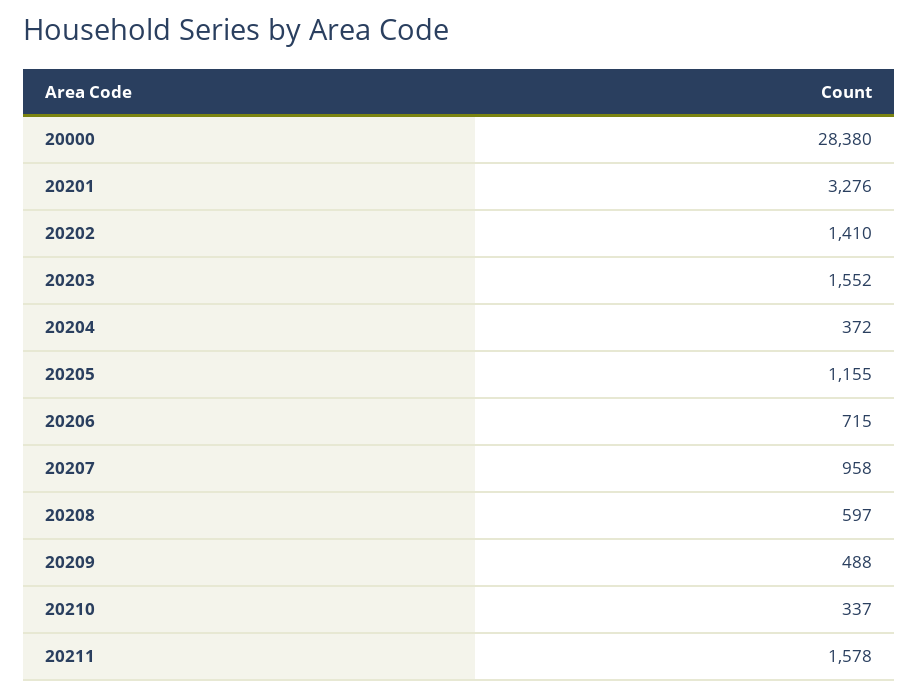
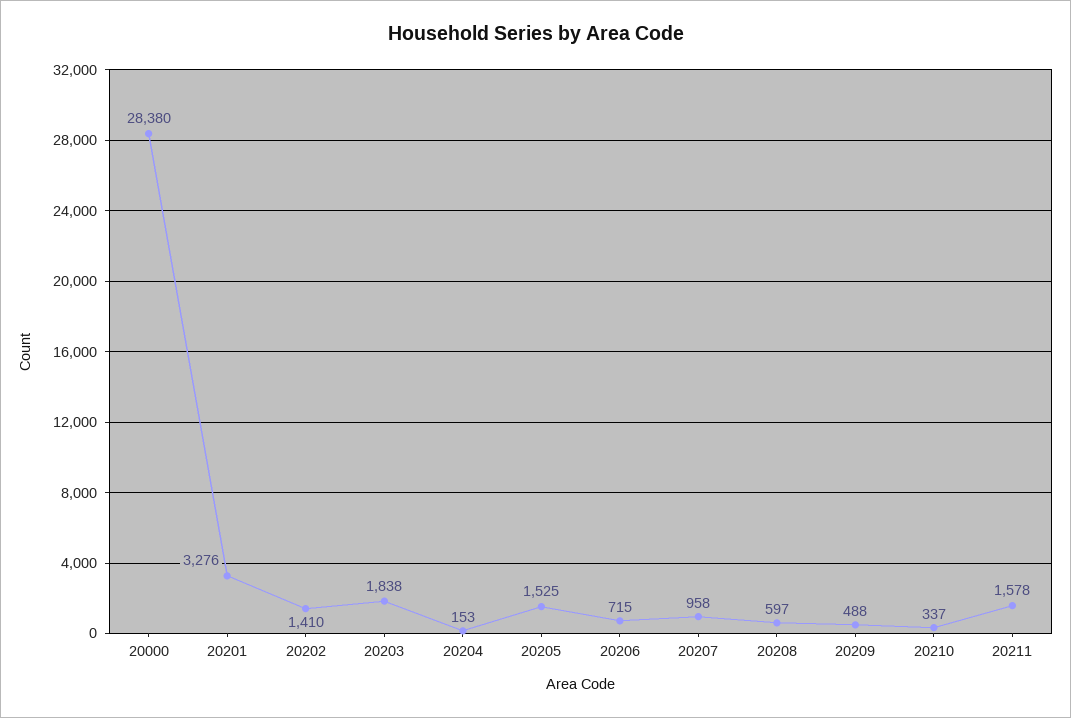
20203: 1552 -> 1838
20204: 372 -> 153
20205: 1155 -> 1525

